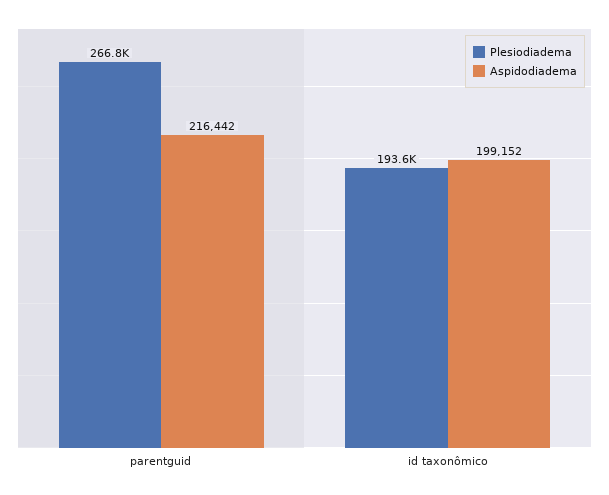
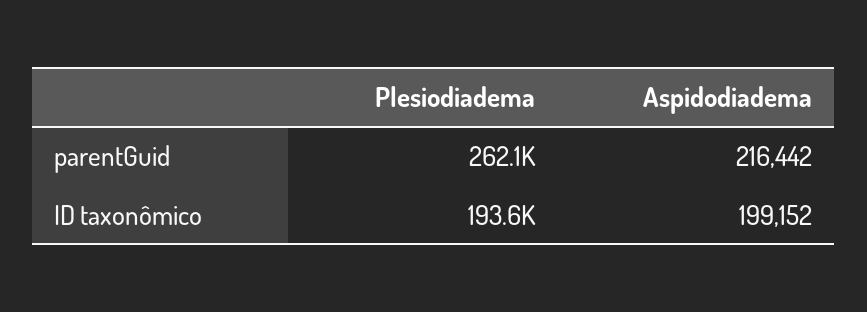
Plesiodiadema, parentguid: 266800 -> 262100

